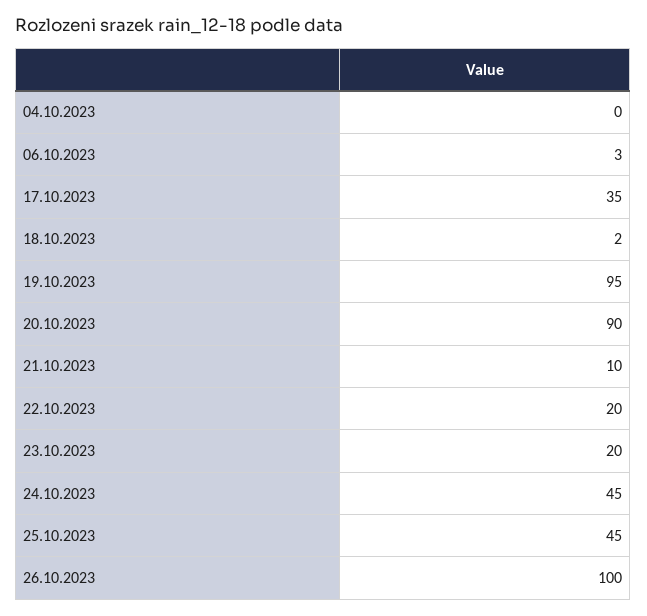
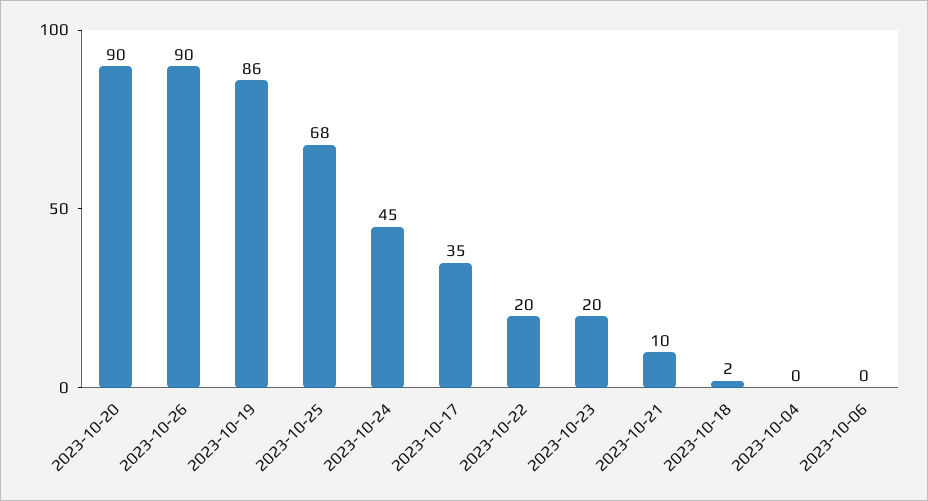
06.10.2023: 3 -> 0
19.10.2023: 95 -> 86
25.10.2023: 45 -> 68
26.10.2023: 100 -> 90

